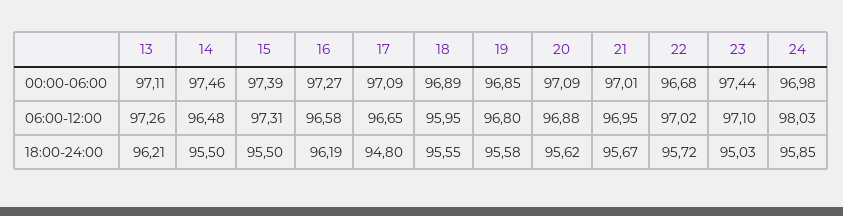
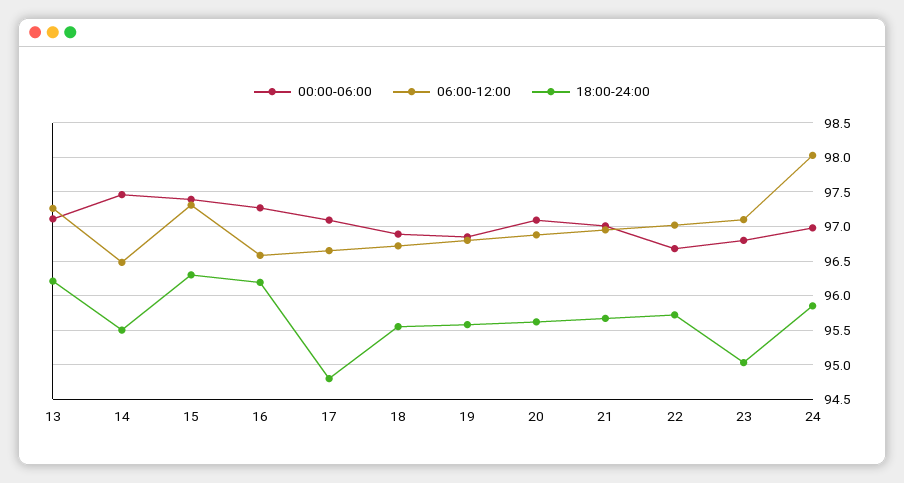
00:00-06:00, 23: 97.44 -> 96.8
06:00-12:00, 18: 95.95 -> 96.7
18:00-24:00, 15: 95.5 -> 96.3

